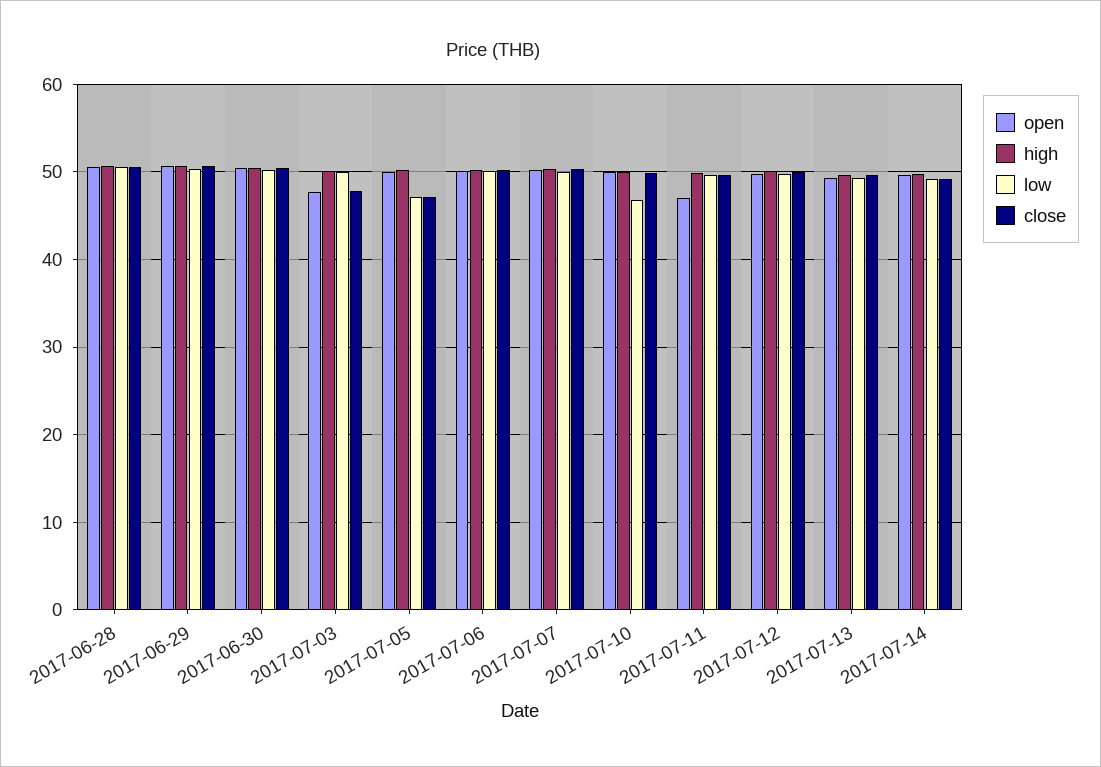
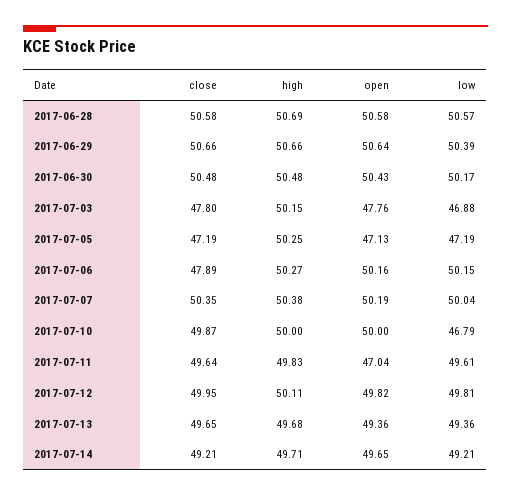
low, 2017-07-03: 50 -> 46.88
open, 2017-07-05: 50 -> 47.13
close, 2017-07-06: 50 -> 47.89

